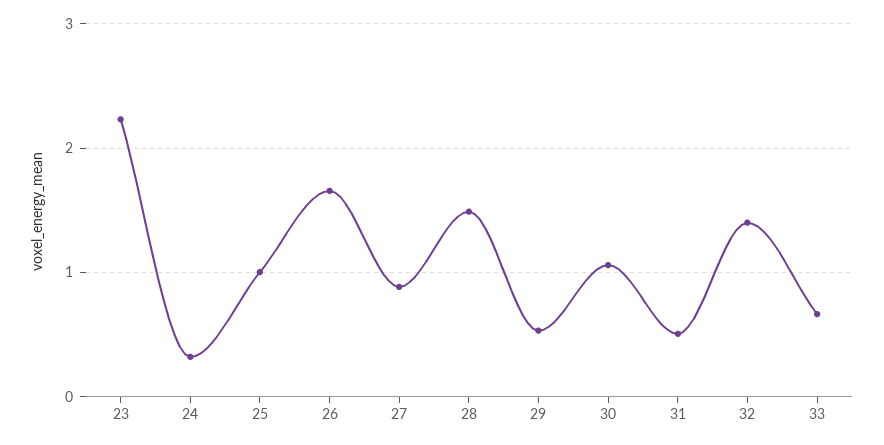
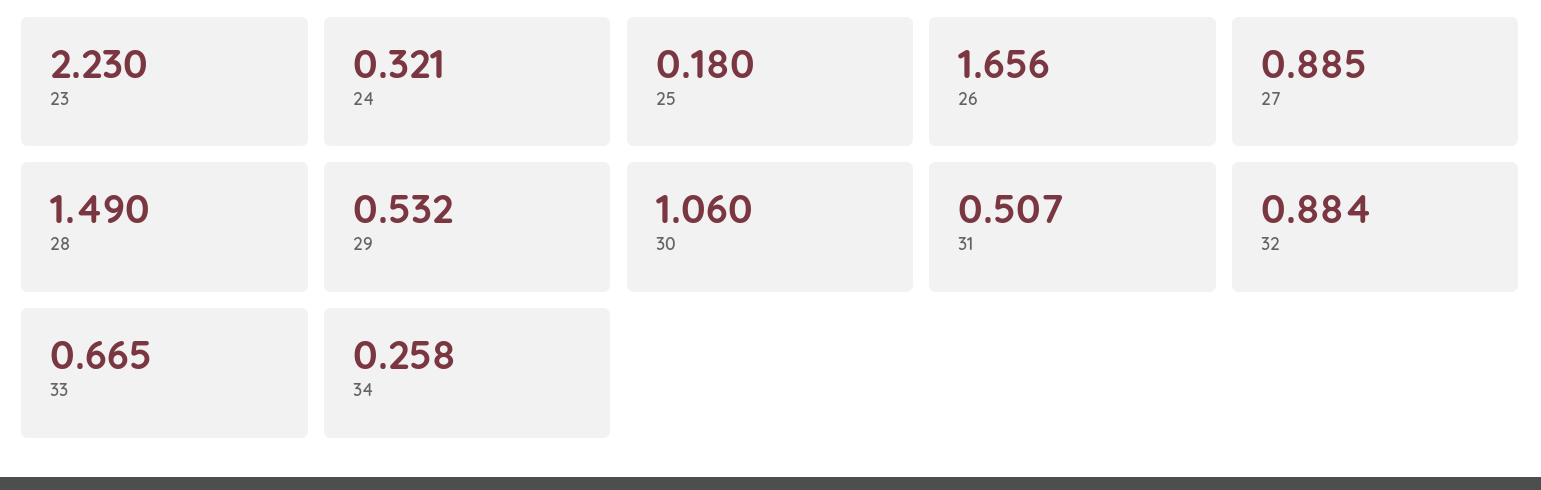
25: 1 -> 0.18
32: 1.4 -> 0.884
34: none -> 0.258

